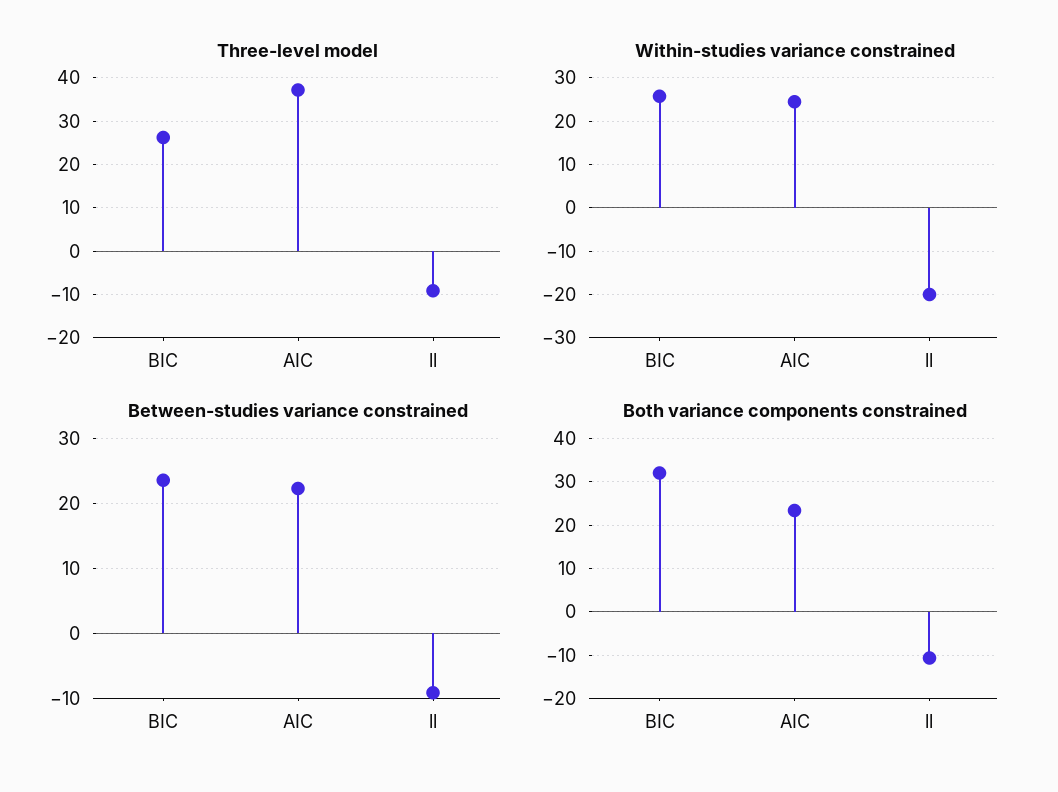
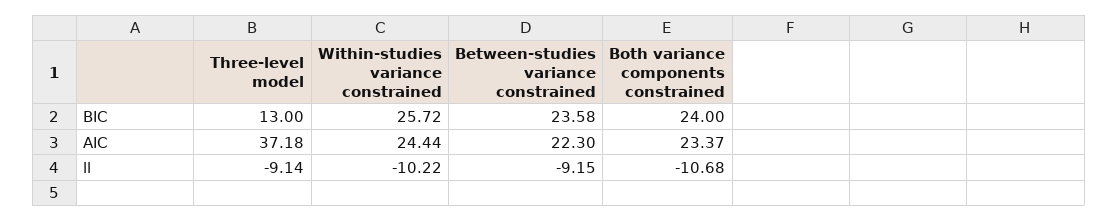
Three-level model, BIC: 26 -> 13
Within-studies variance constrained, ll: -20 -> -10.22
Both variance components constrained, BIC: 32 -> 24

